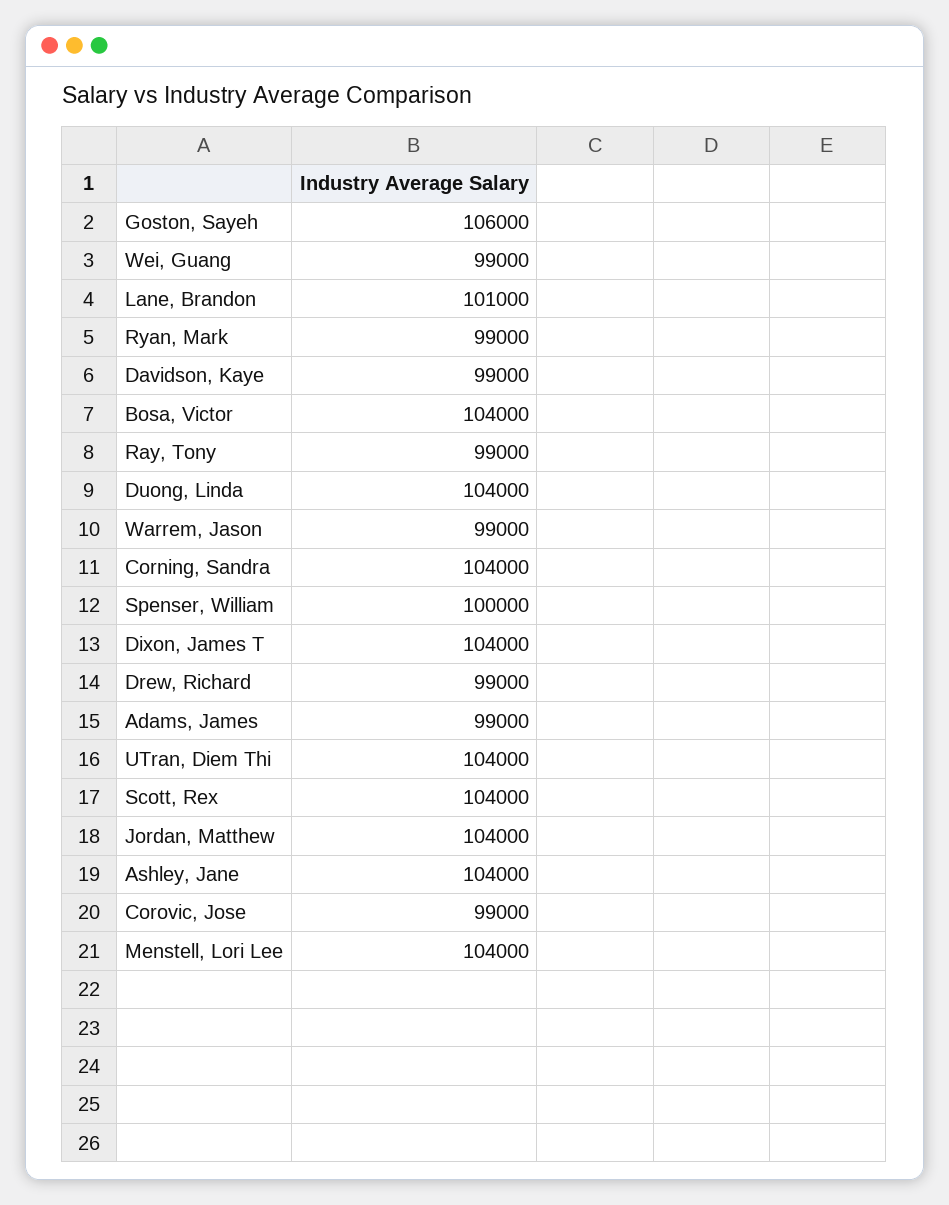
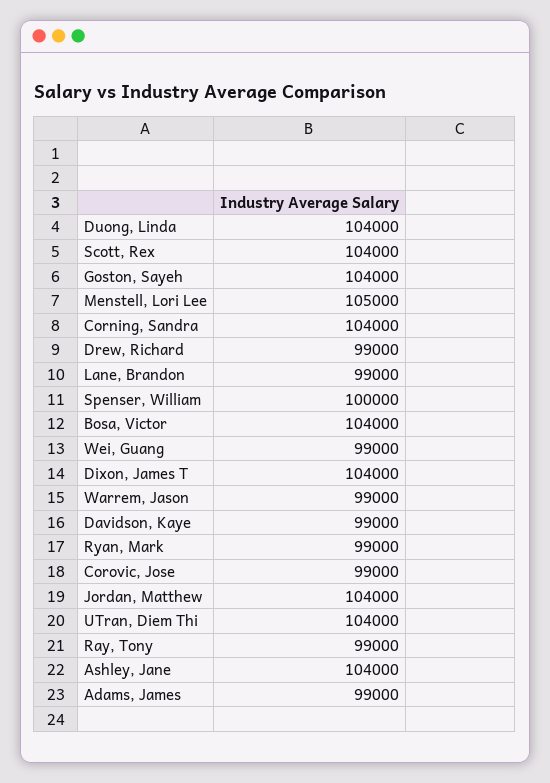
Goston, Sayeh: 106000 -> 104000
Lane, Brandon: 101000 -> 99000
Menstell, Lori Lee: 104000 -> 105000

